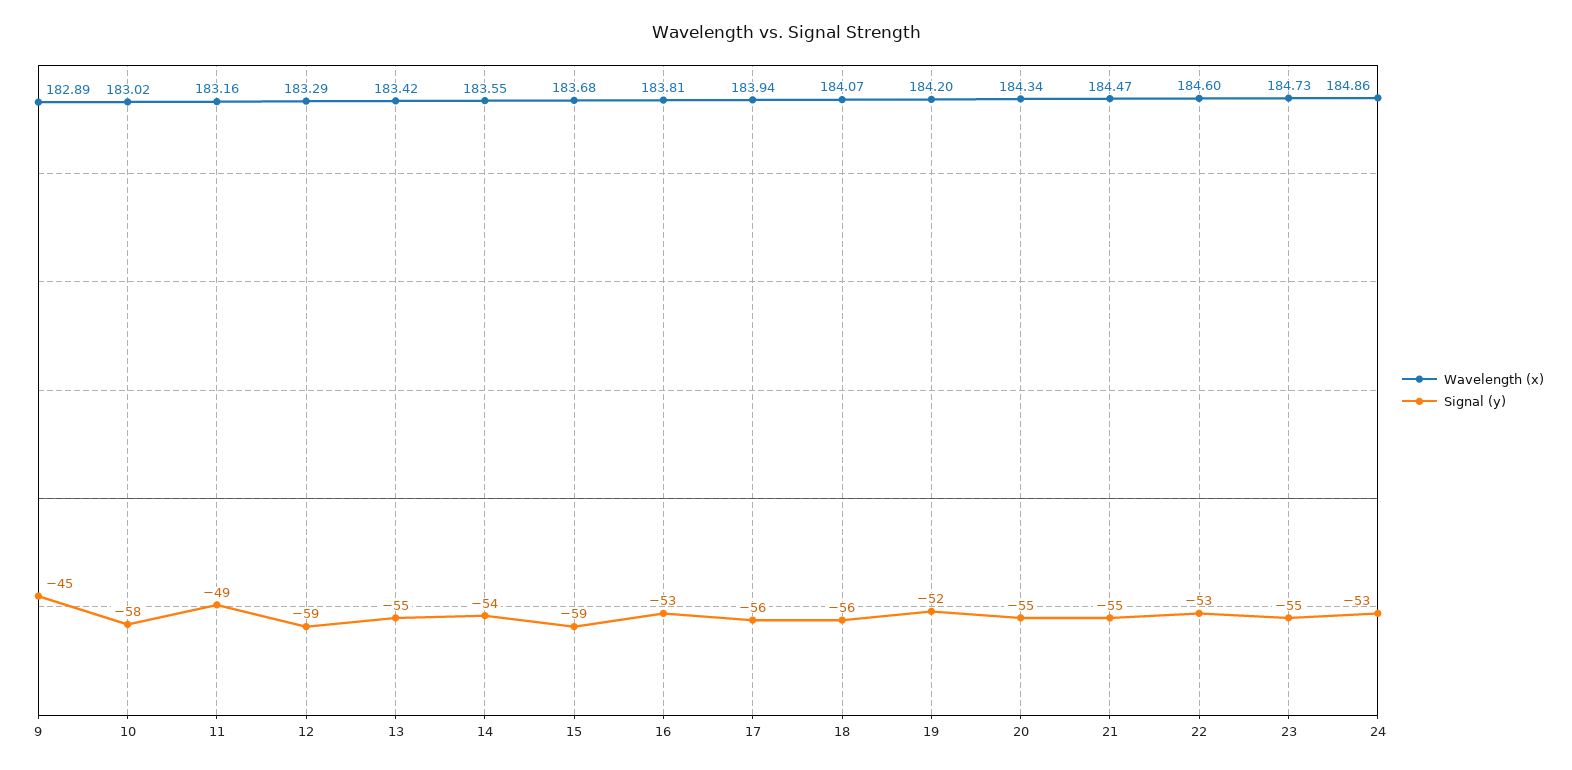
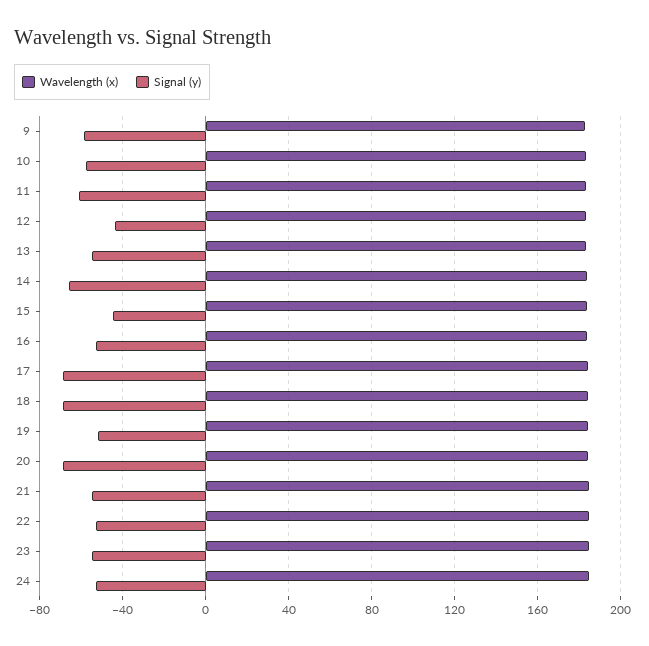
Signal (y), 9: -45 -> -60
Signal (y), 11: -49 -> -60
Signal (y), 12: -59 -> -45
Signal (y), 14: -54 -> -65
Signal (y), 15: -59 -> -45
Signal (y), 17: -56 -> -70
Signal (y), 18: -56 -> -70
Signal (y), 20: -55 -> -70

